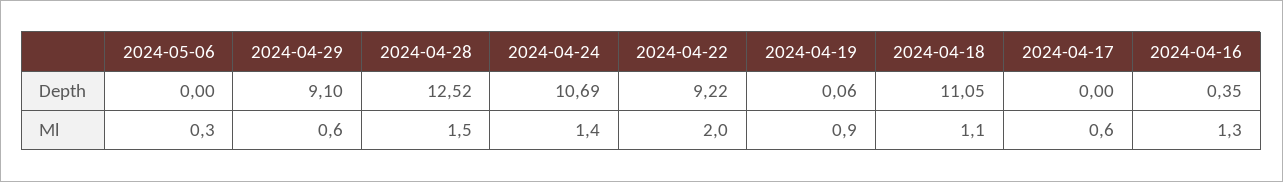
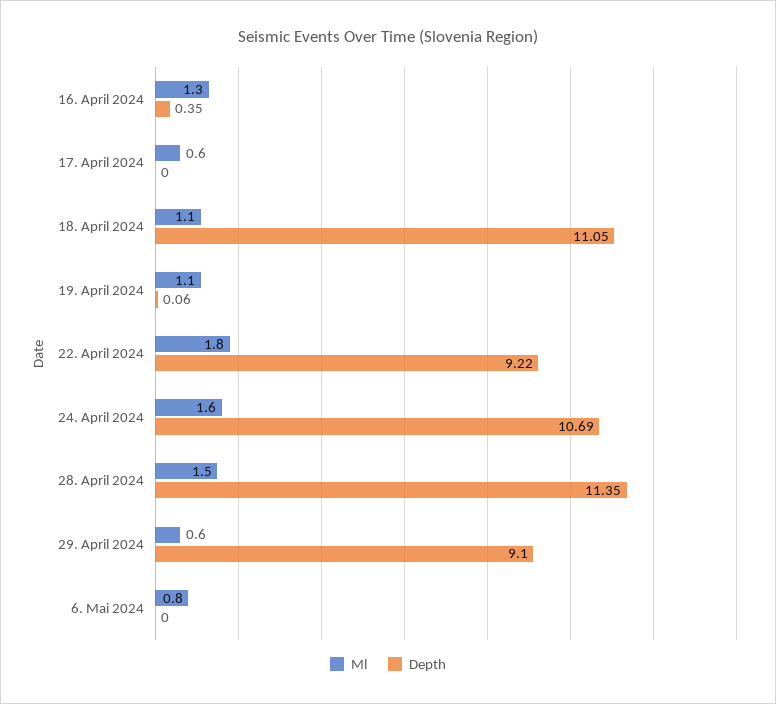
Depth, 2024-04-28: 12.52 -> 11.35
Ml, 2024-05-06: 0.3 -> 0.8
Ml, 2024-04-24: 1.4 -> 1.6
Ml, 2024-04-22: 2 -> 1.8
Ml, 2024-04-19: 0.9 -> 1.1

